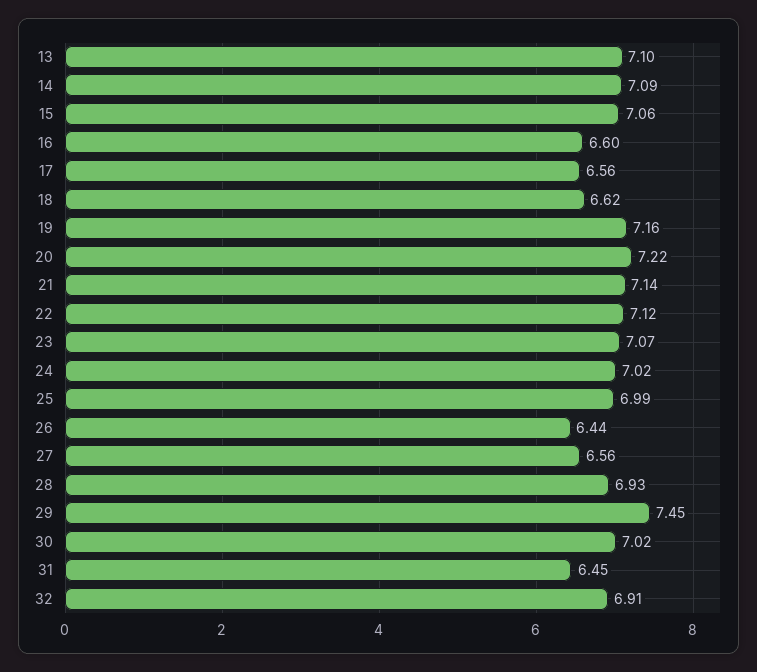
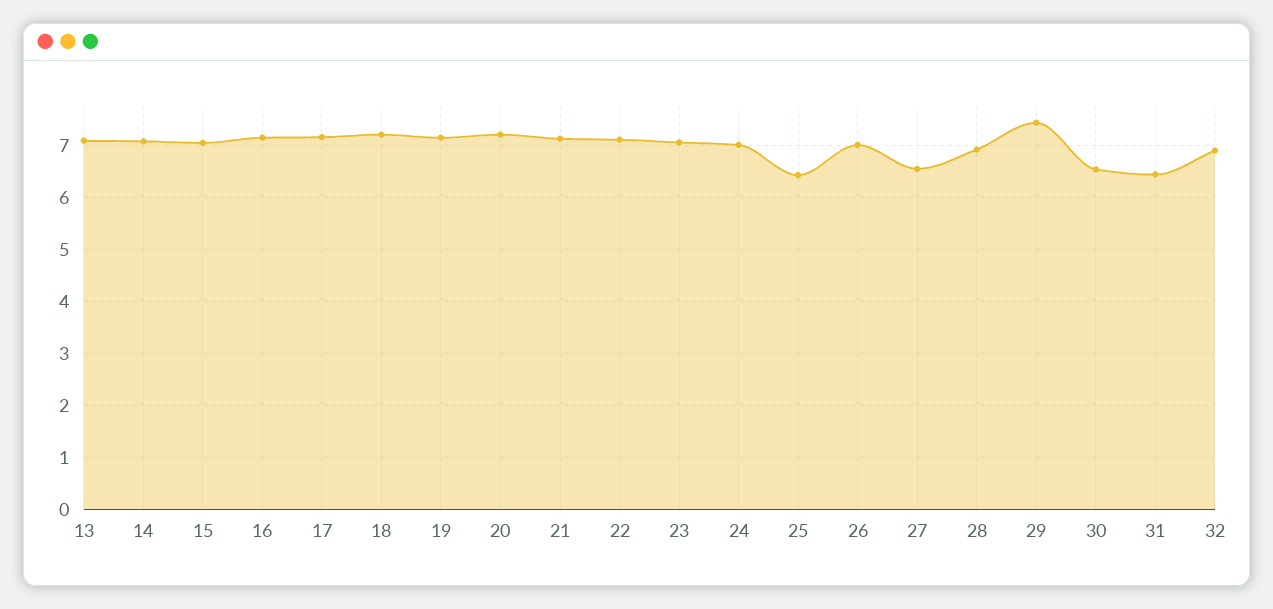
16: 6.6 -> 7.2
17: 6.56 -> 7.2
18: 6.62 -> 7.2
25: 6.99 -> 6.4
26: 6.44 -> 7
30: 7.02 -> 6.6

